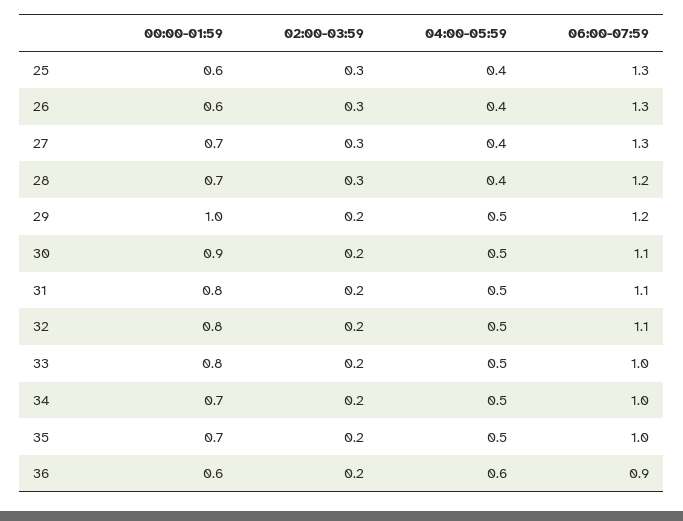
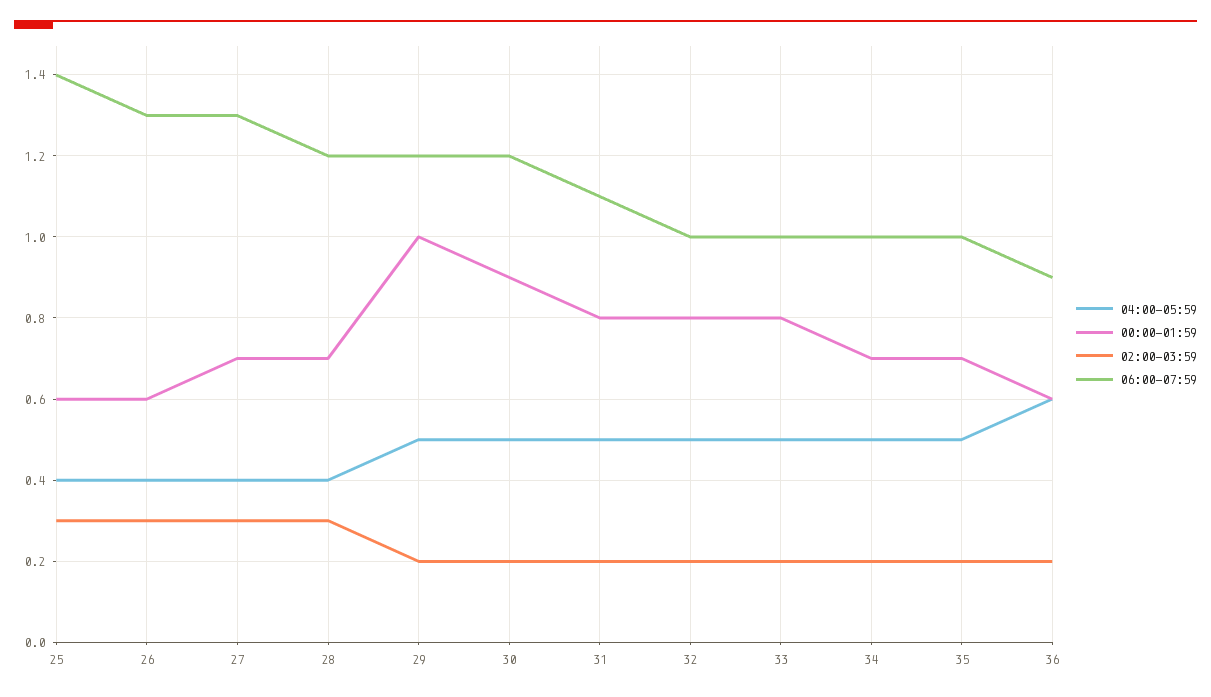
06:00-07:59, 25: 1.3 -> 1.4
06:00-07:59, 30: 1.1 -> 1.2
06:00-07:59, 32: 1.1 -> 1

